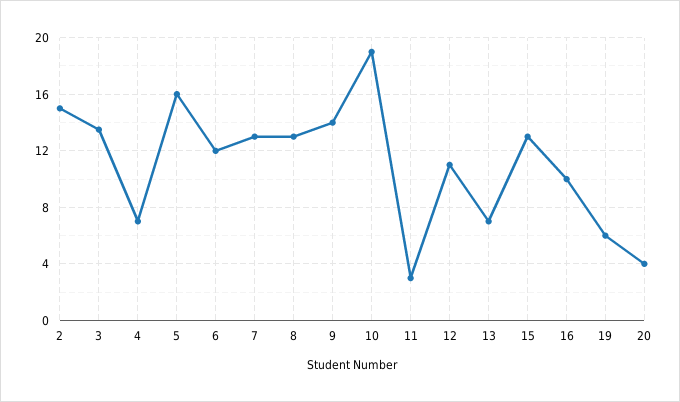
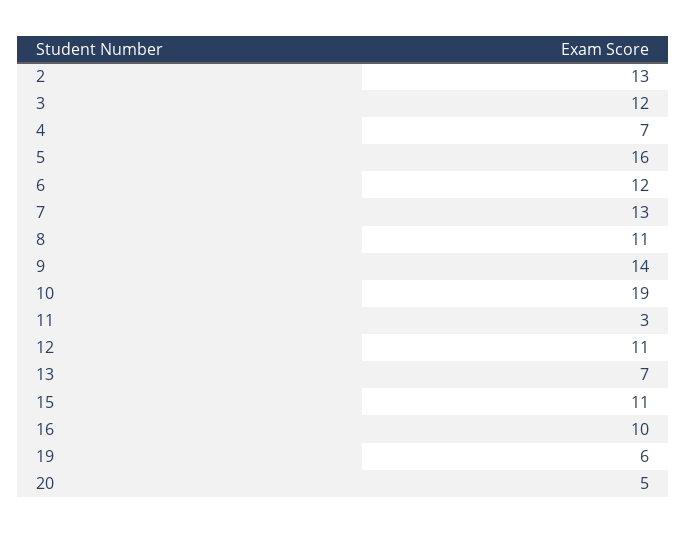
2: 15 -> 13
3: 13.5 -> 12
8: 13 -> 11
15: 13 -> 11
20: 4 -> 5

